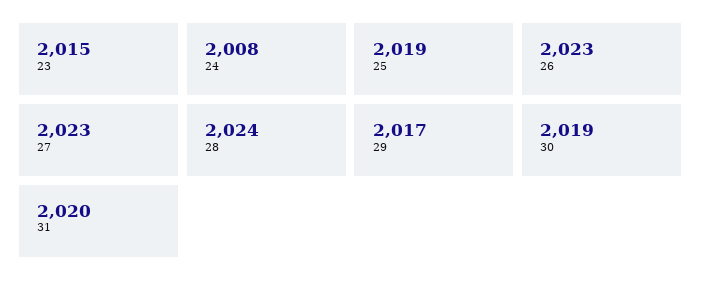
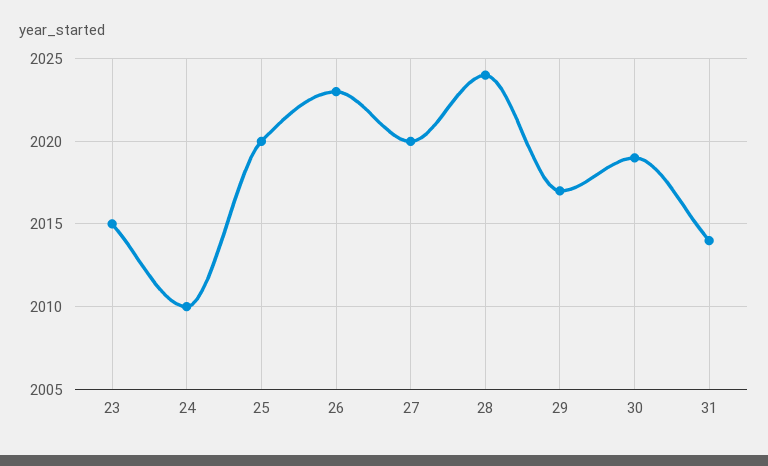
24: 2008 -> 2010
25: 2019 -> 2020
27: 2023 -> 2020
31: 2020 -> 2014

